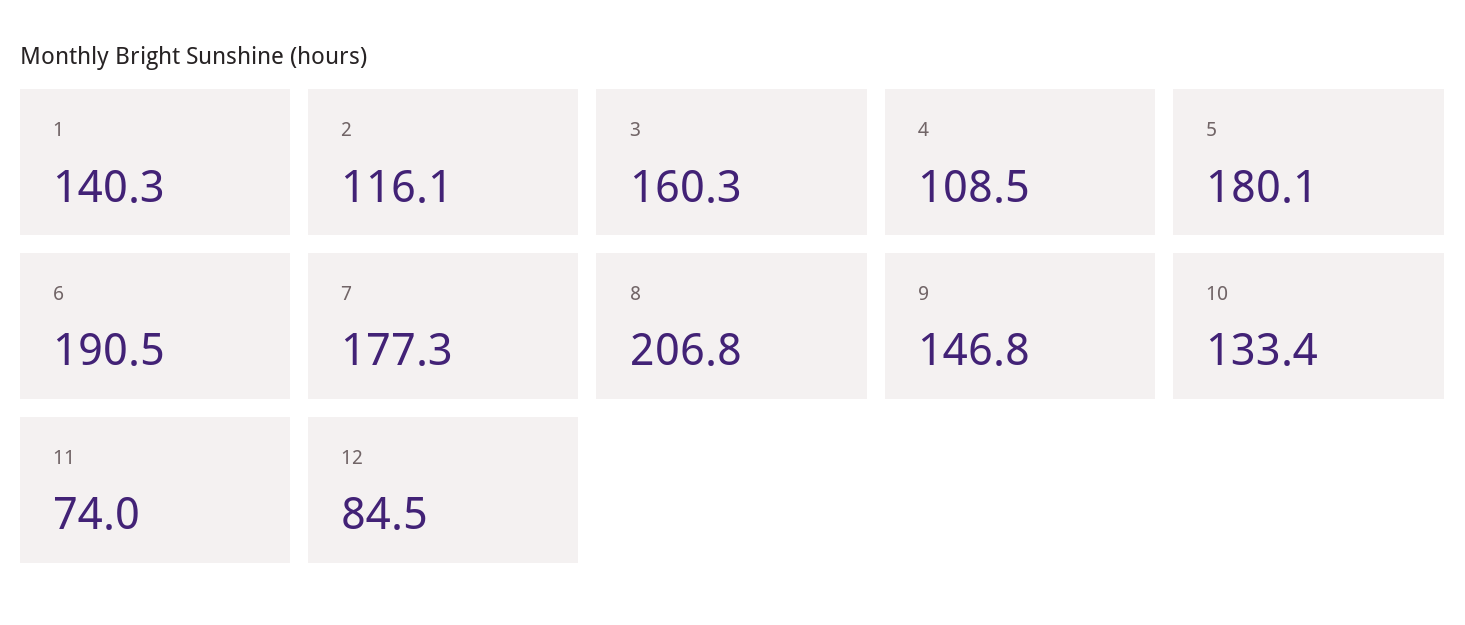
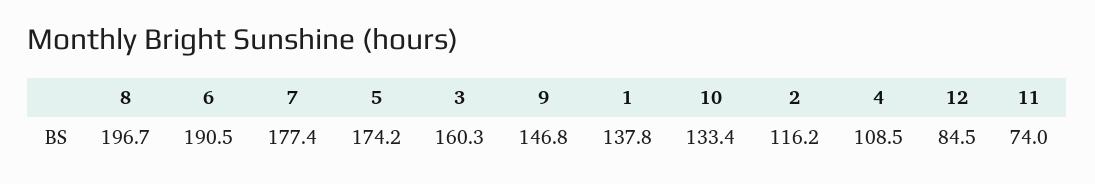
1: 140.3 -> 137.8
2: 116.1 -> 116.2
5: 180.1 -> 174.2
7: 177.3 -> 177.4
8: 206.8 -> 196.7

